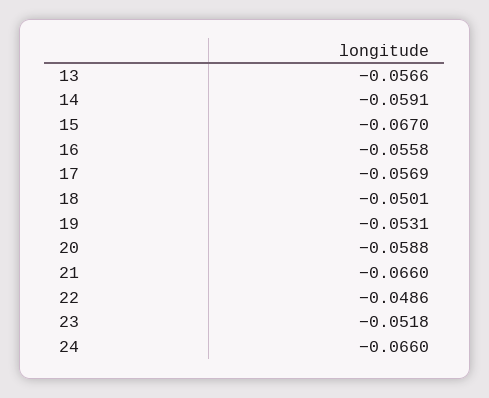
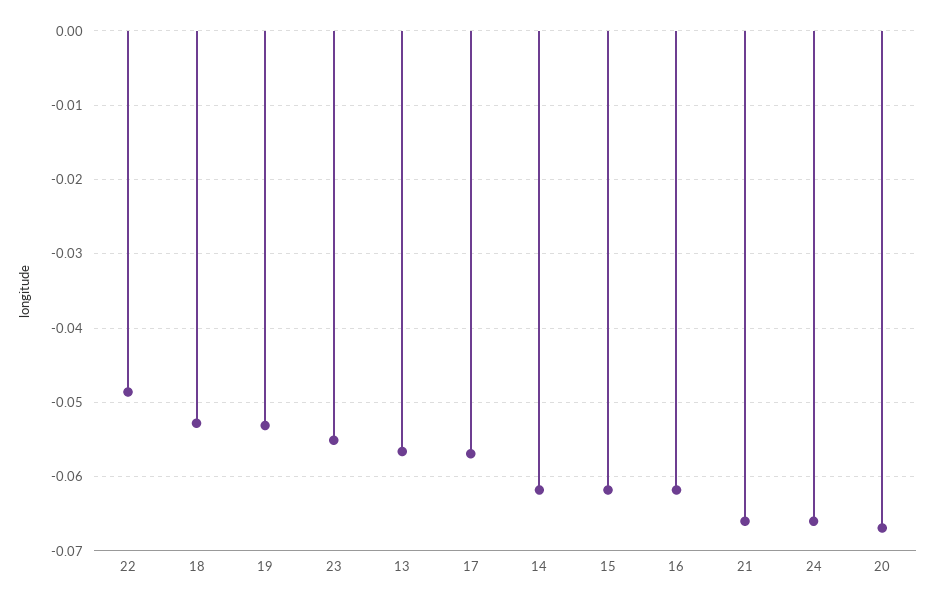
14: -0.0591 -> -0.062
15: -0.067 -> -0.062
16: -0.0558 -> -0.062
18: -0.0501 -> -0.053
20: -0.0588 -> -0.067
23: -0.0518 -> -0.055

